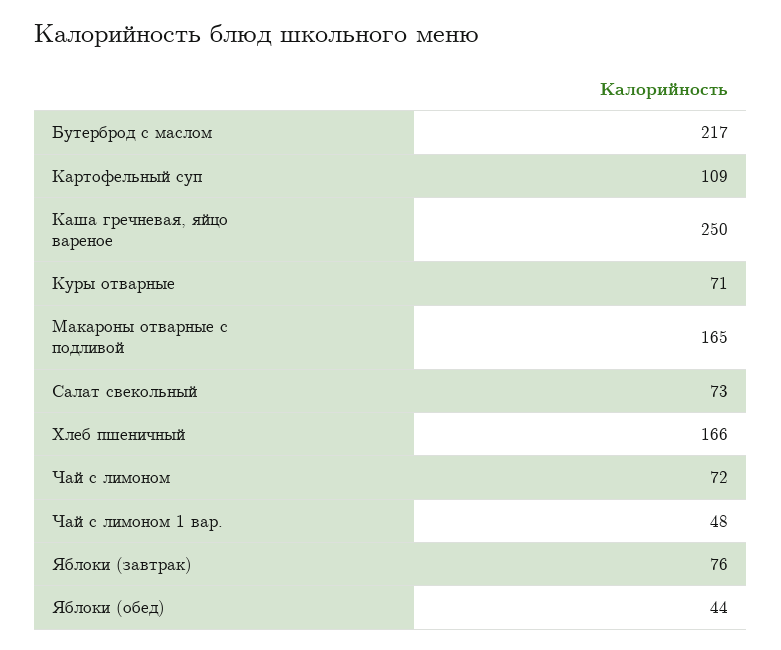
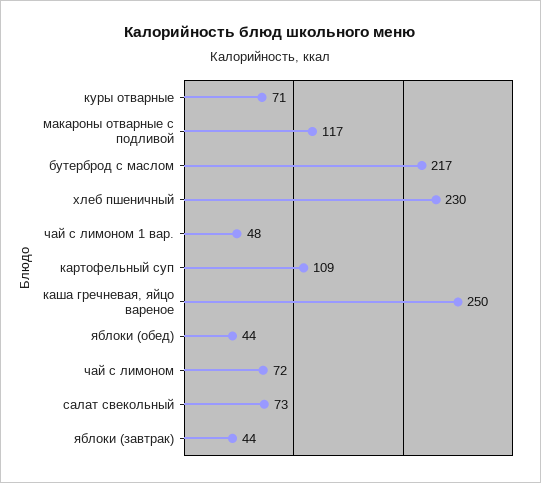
Макароны отварные с подливой: 165 -> 117
Хлеб пшеничный: 166 -> 230
Яблоки (завтрак): 76 -> 44

